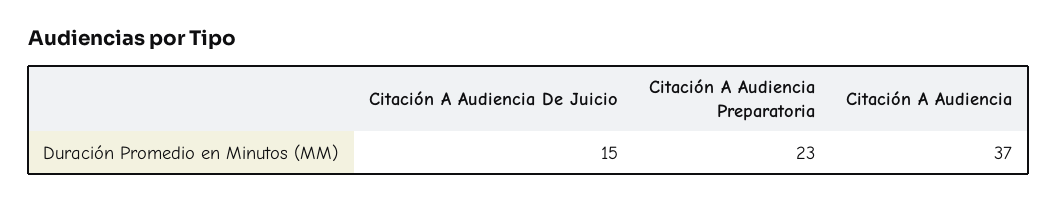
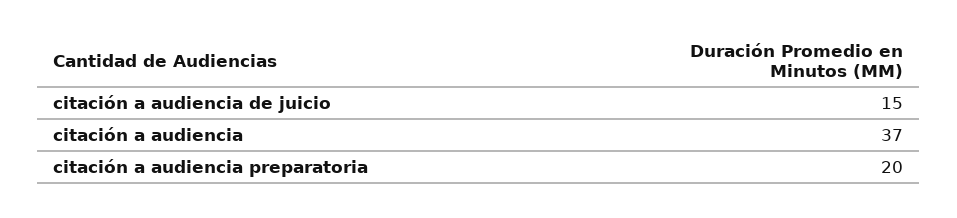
Citación A Audiencia Preparatoria: 23 -> 20

